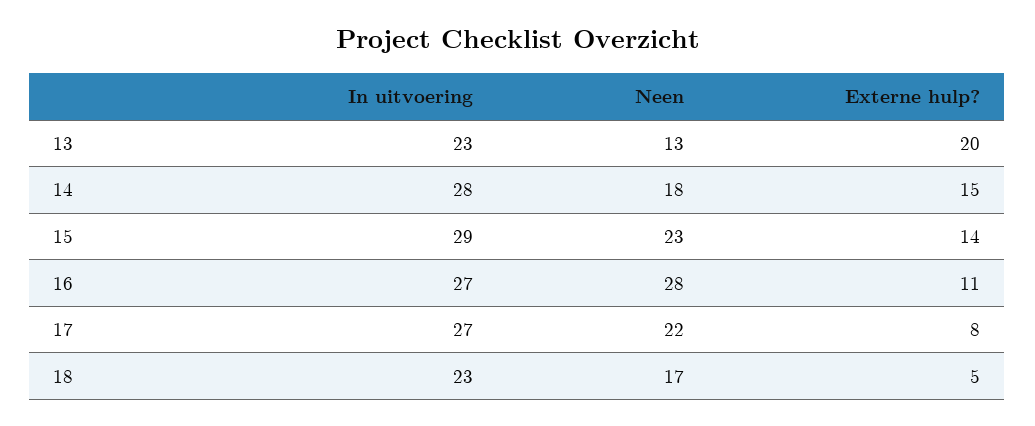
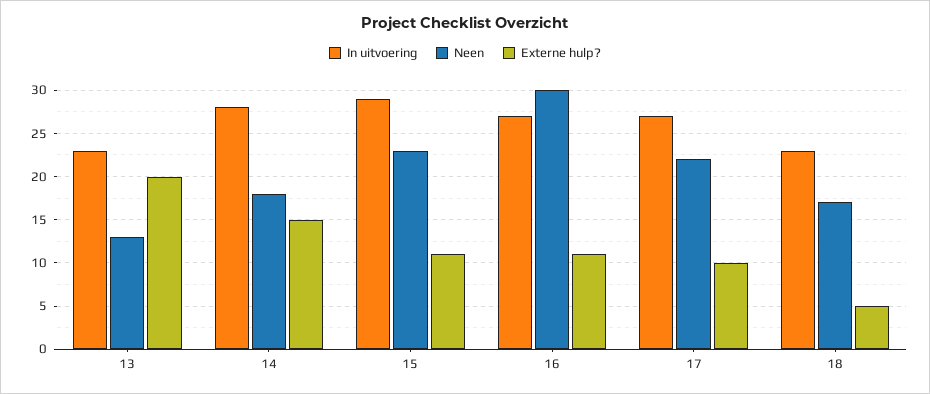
Externe hulp?, 15: 14 -> 11
Neen, 16: 28 -> 30
Externe hulp?, 17: 8 -> 10

